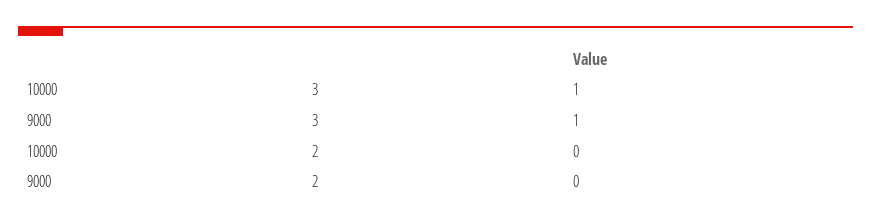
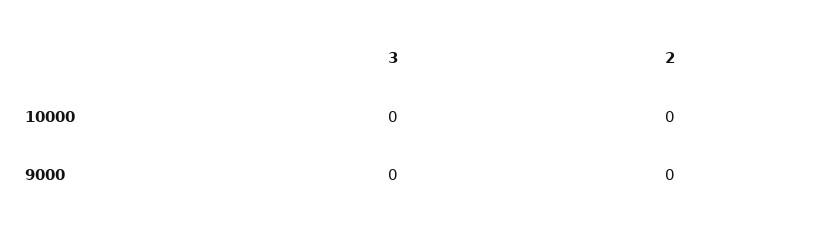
10000, 3: 1 -> 0
9000, 3: 1 -> 0

